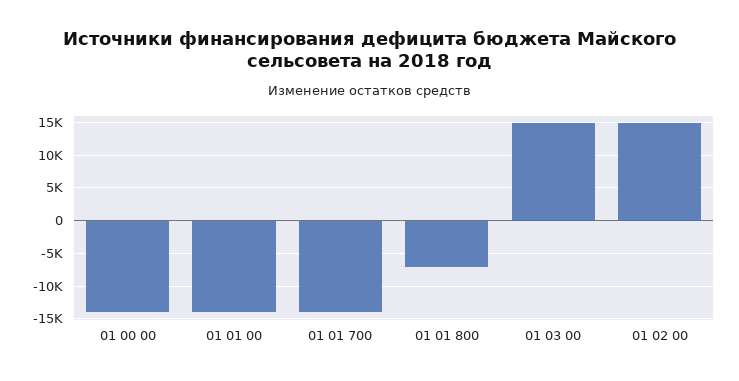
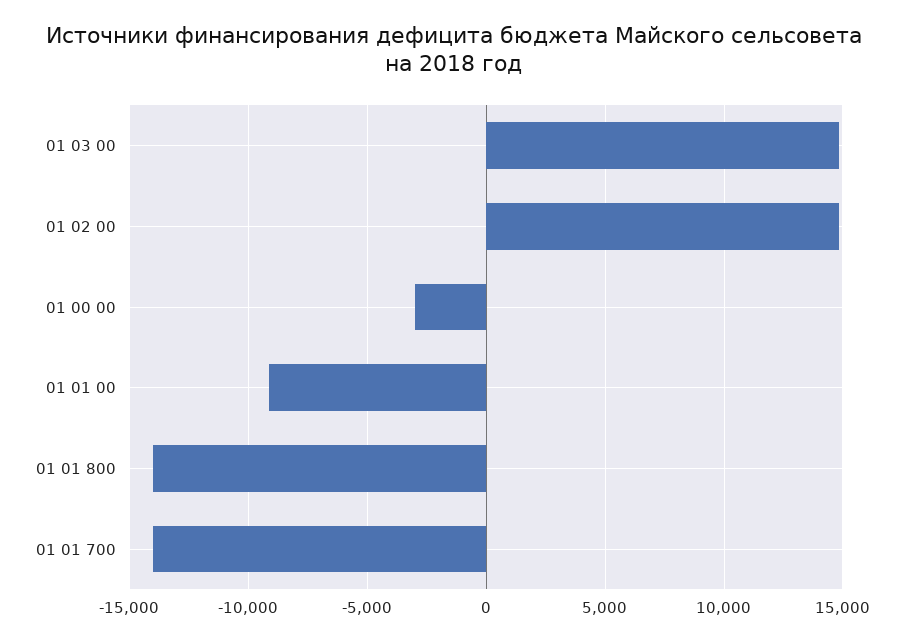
01 00 00: -14000 -> -3000
01 01 00: -14000 -> -9000
01 01 800: -7000 -> -14000

